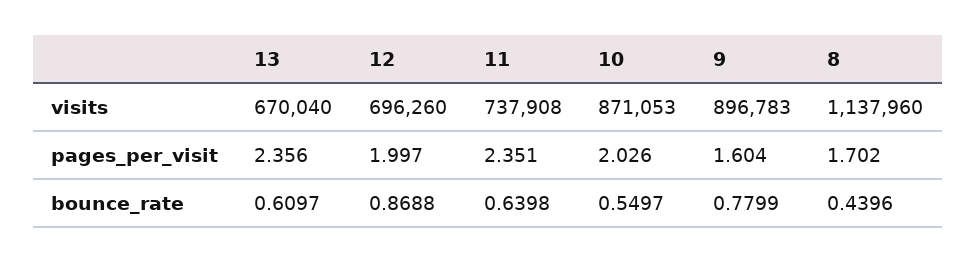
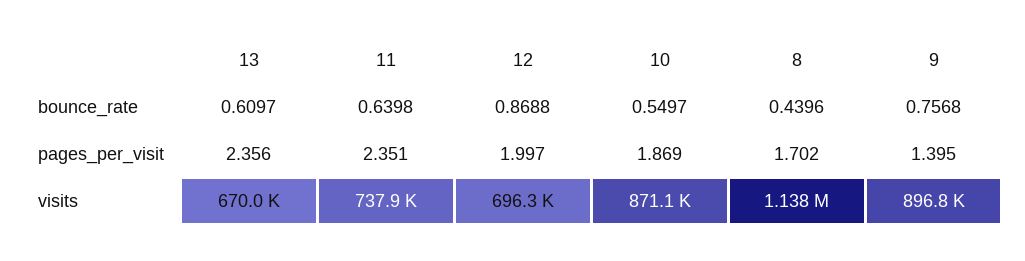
10, pages_per_visit: 2.026 -> 1.869
9, pages_per_visit: 1.604 -> 1.395
9, bounce_rate: 0.7799 -> 0.7568

